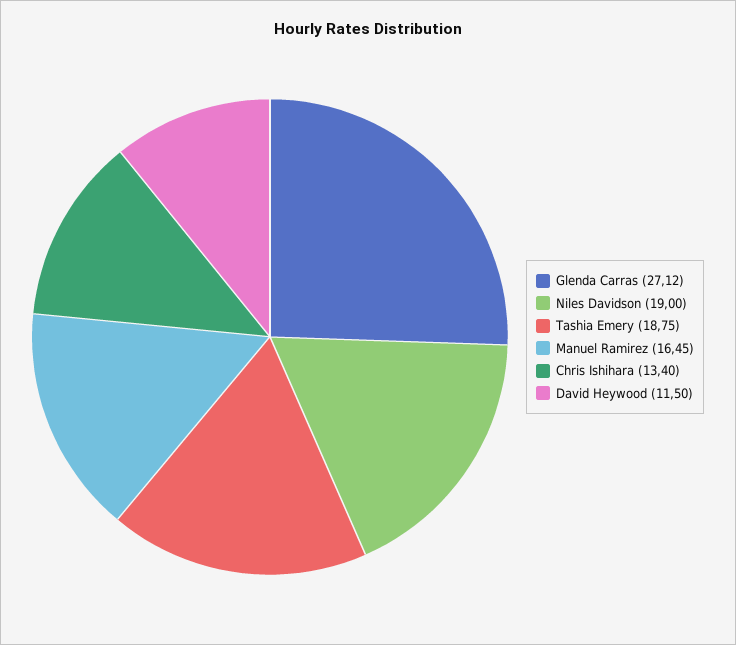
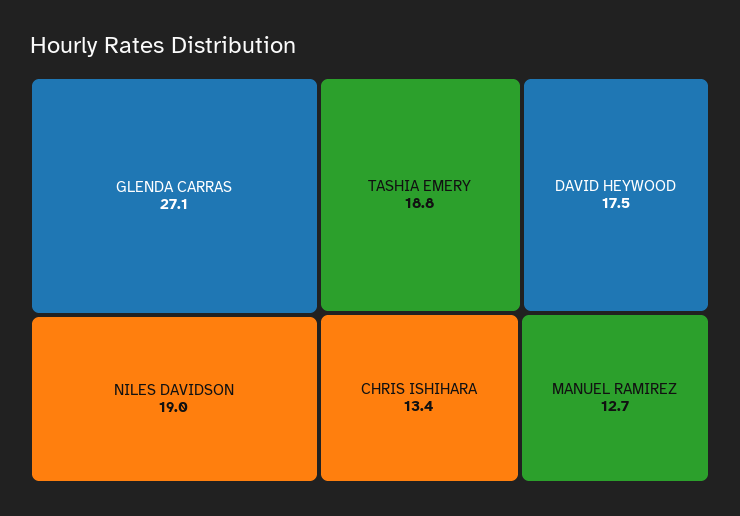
Manuel Ramirez: 16.45 -> 12.7
David Heywood: 11.5 -> 17.5

